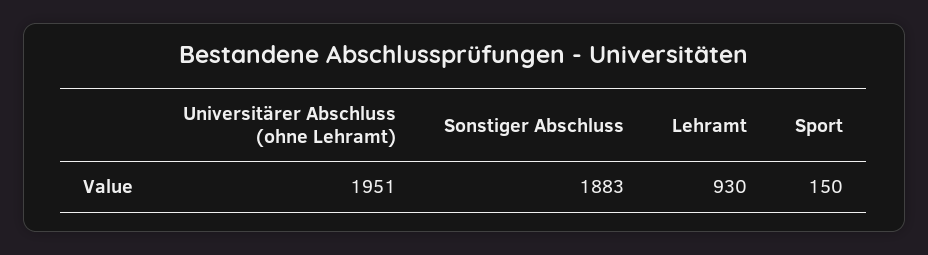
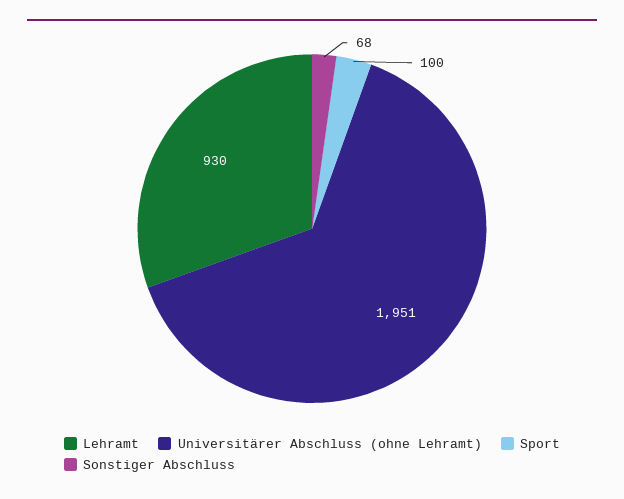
Sonstiger Abschluss: 1883 -> 68
Sport: 150 -> 100

